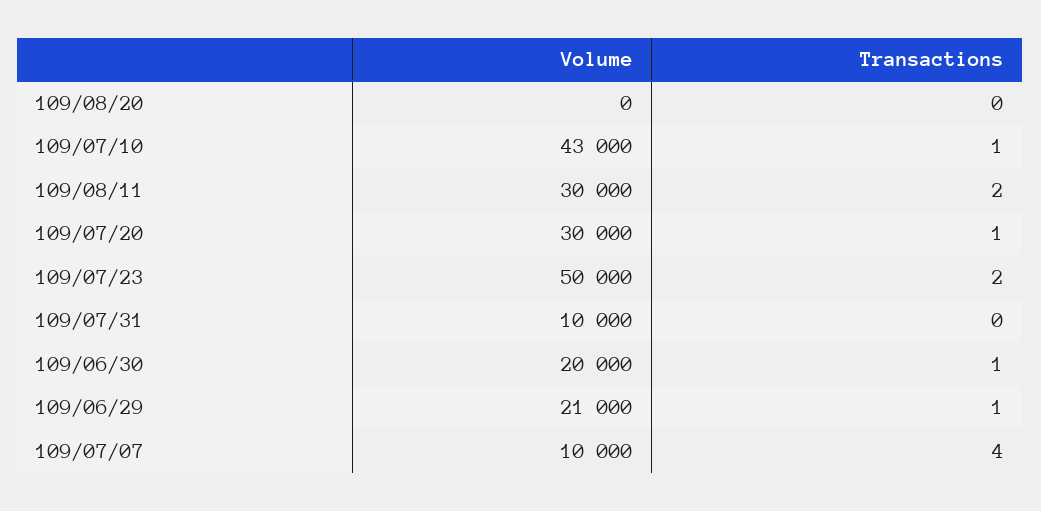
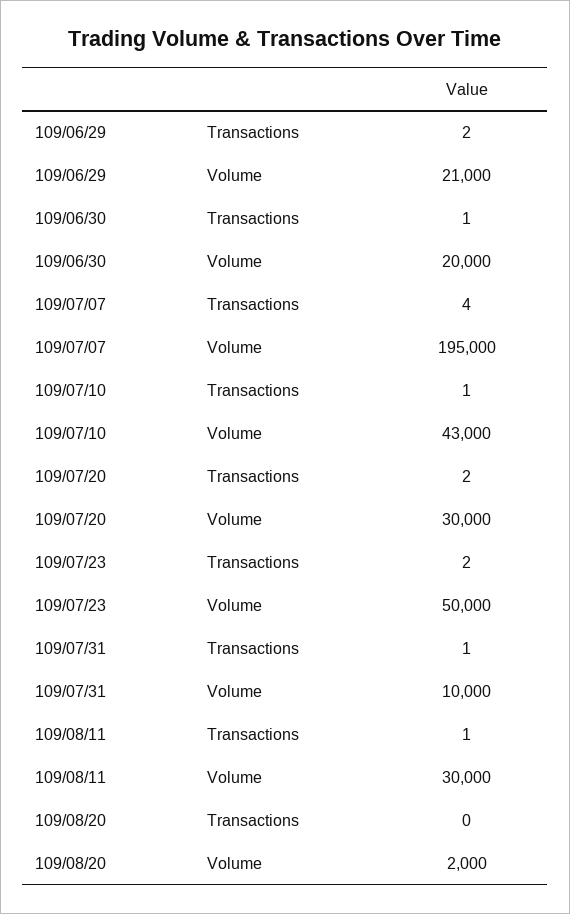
Volume, 109/08/20: 0 -> 2000
Transactions, 109/08/11: 2 -> 1
Transactions, 109/07/20: 1 -> 2
Transactions, 109/07/31: 0 -> 1
Transactions, 109/06/29: 1 -> 2
Volume, 109/07/07: 10000 -> 195000

